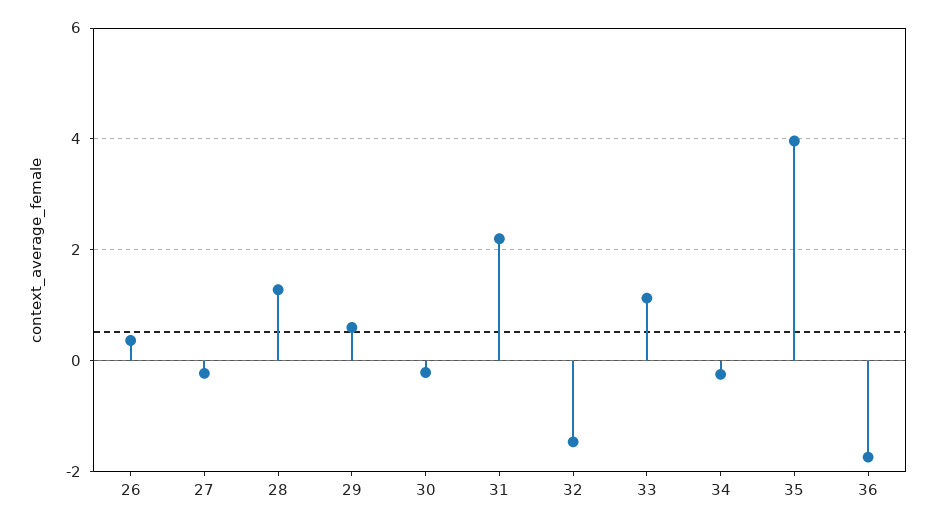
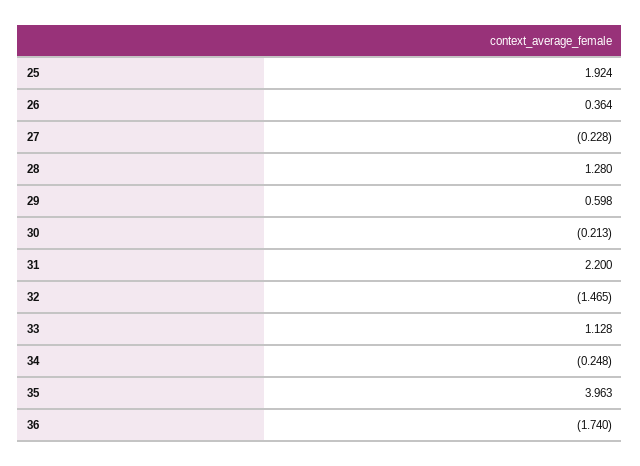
25: none -> 1.924

